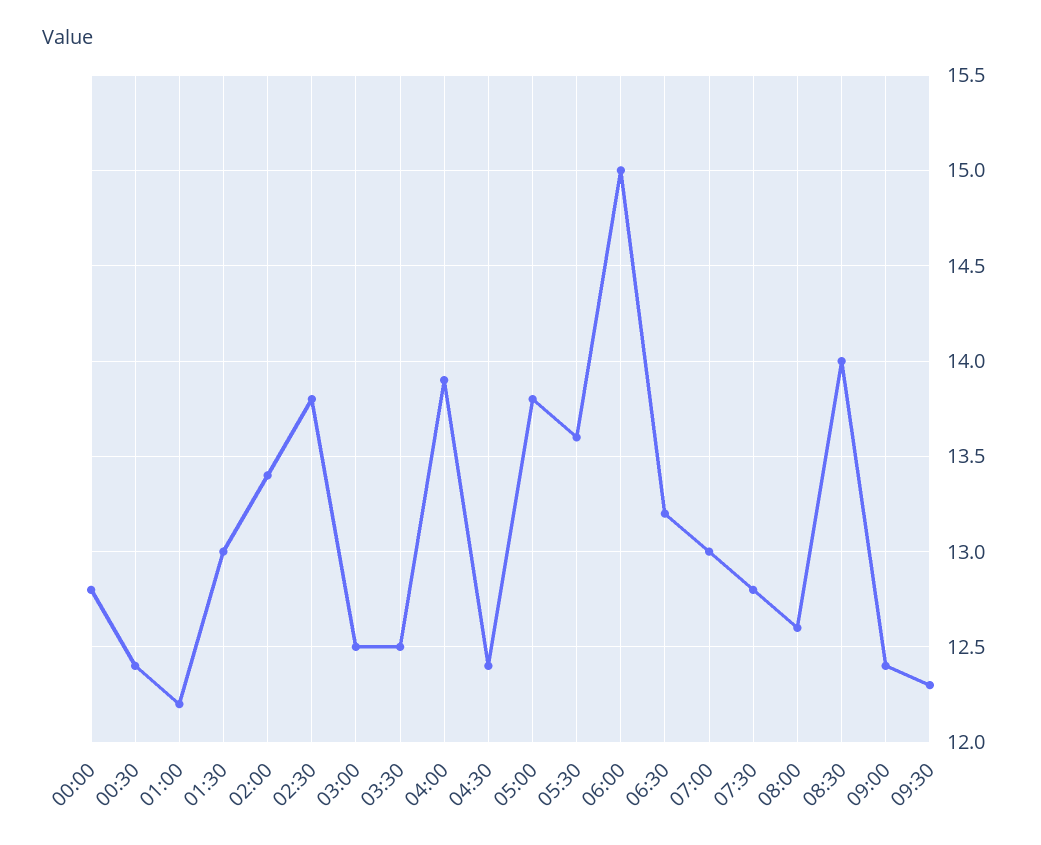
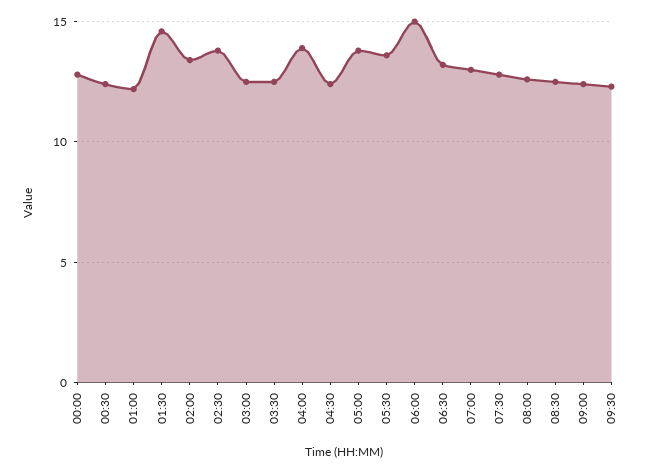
01:30: 13 -> 14.5
08:30: 14 -> 12.5

